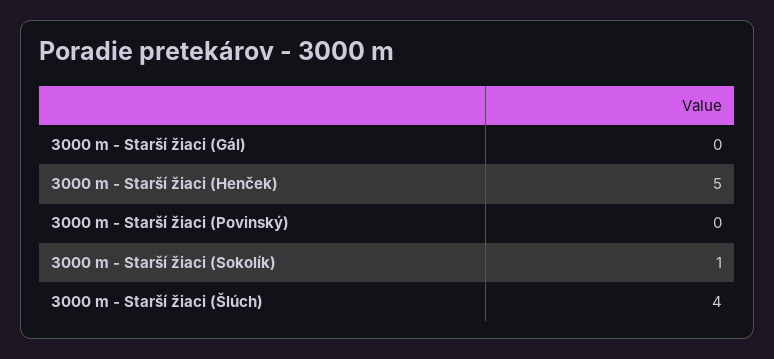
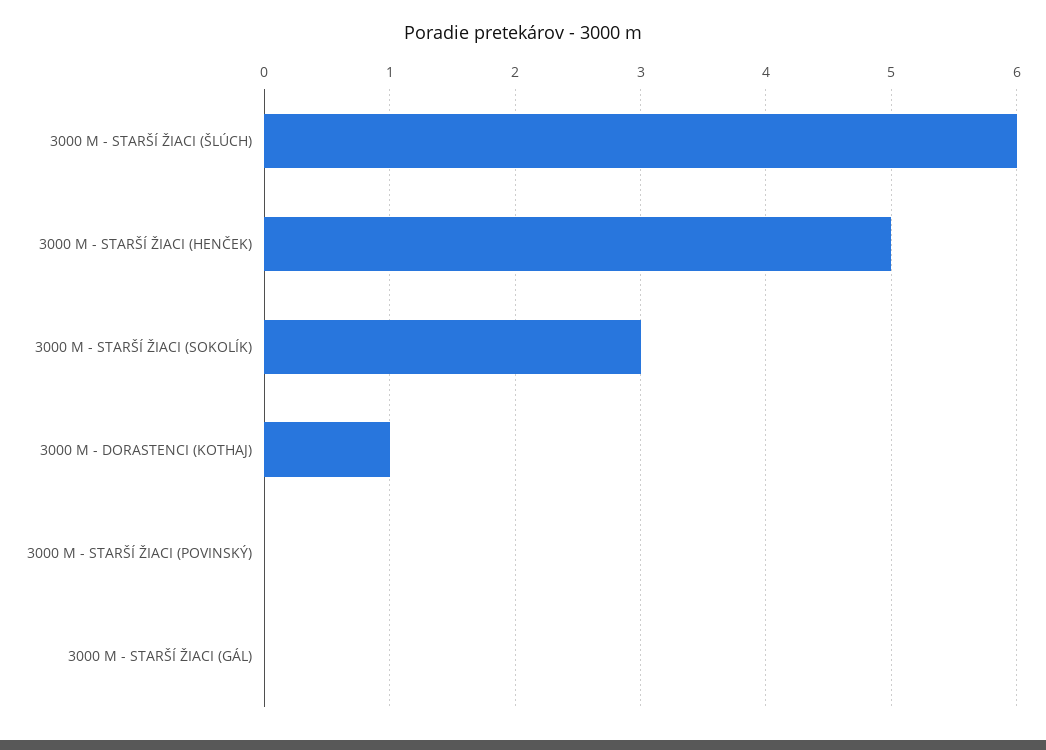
3000 m - Starší žiaci (Sokolík): 1 -> 3
3000 m - Starší žiaci (Šlúch): 4 -> 6
3000 M - DORASTENCI (KOTHAJ): none -> 1

